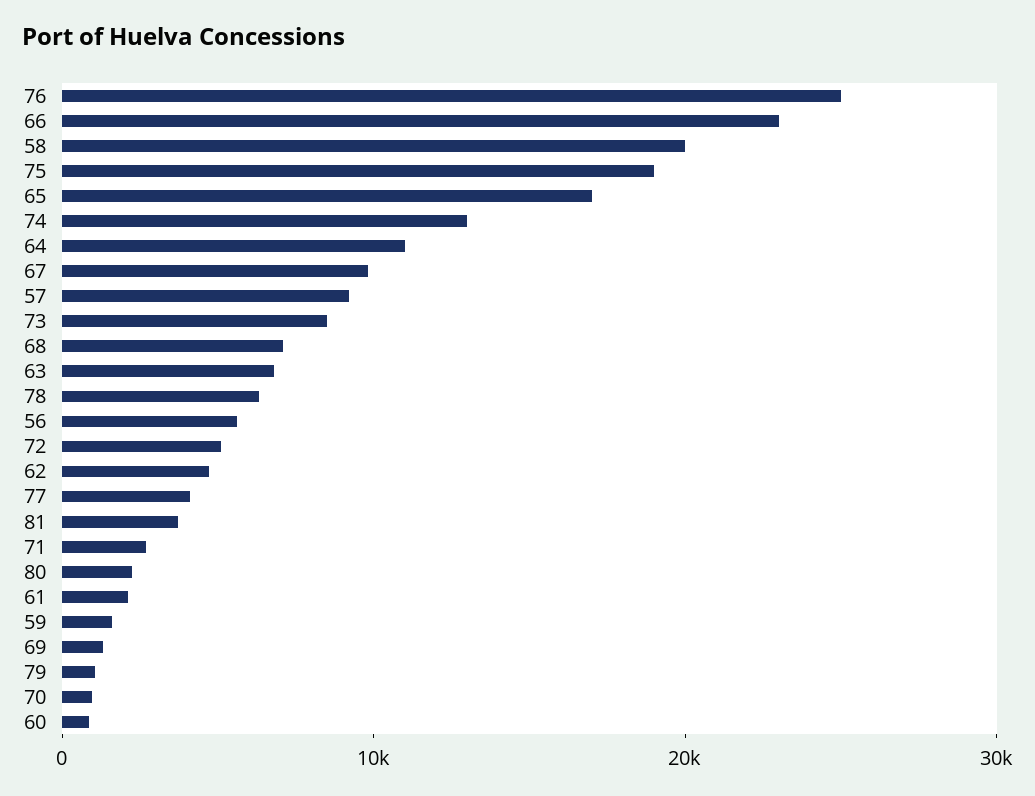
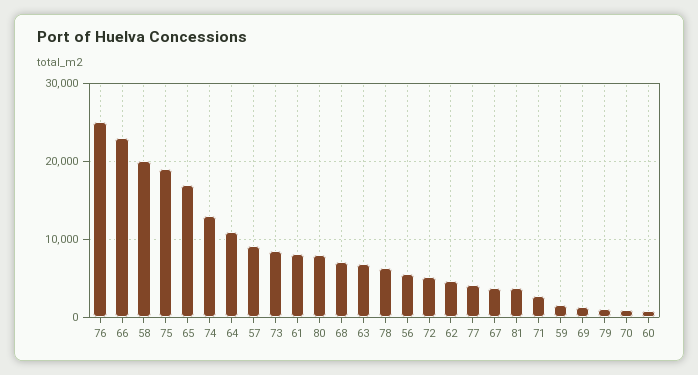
67: 10000 -> 4000
80: 2000 -> 8000
61: 2000 -> 8000

